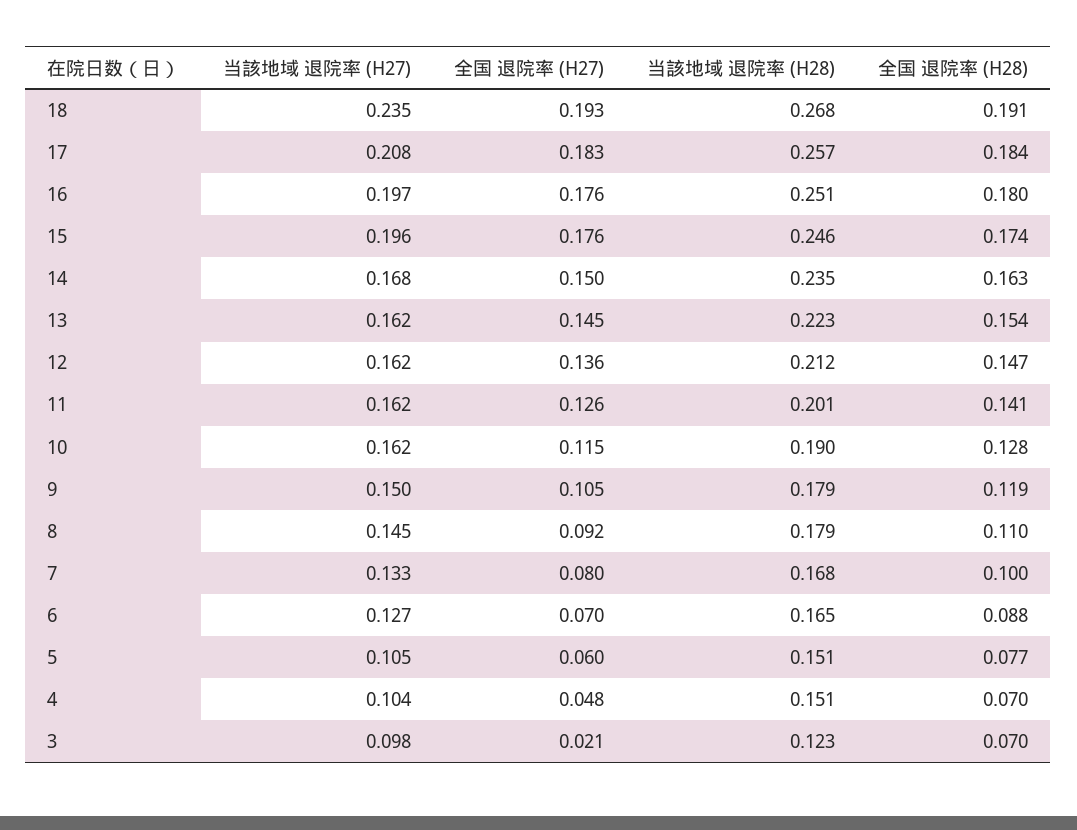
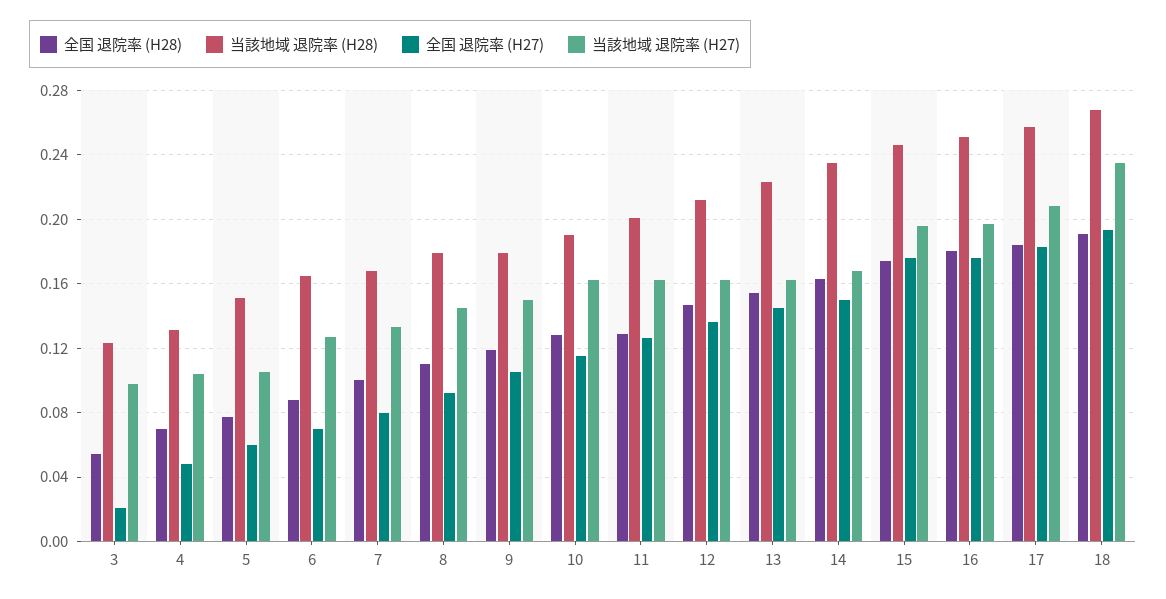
全国 退院率 (H28), 11: 0.141 -> 0.13
当該地域 退院率 (H28), 4: 0.151 -> 0.13
全国 退院率 (H28), 3: 0.07 -> 0.055

